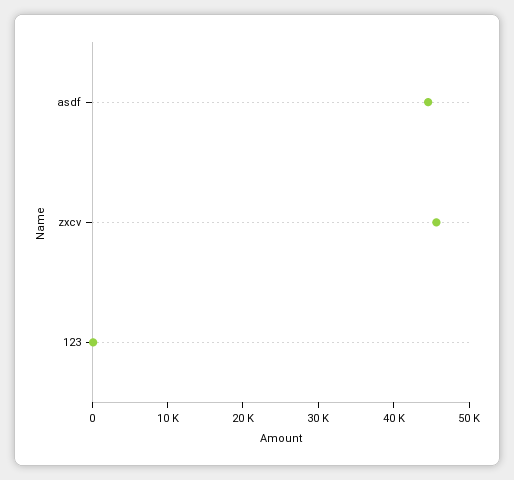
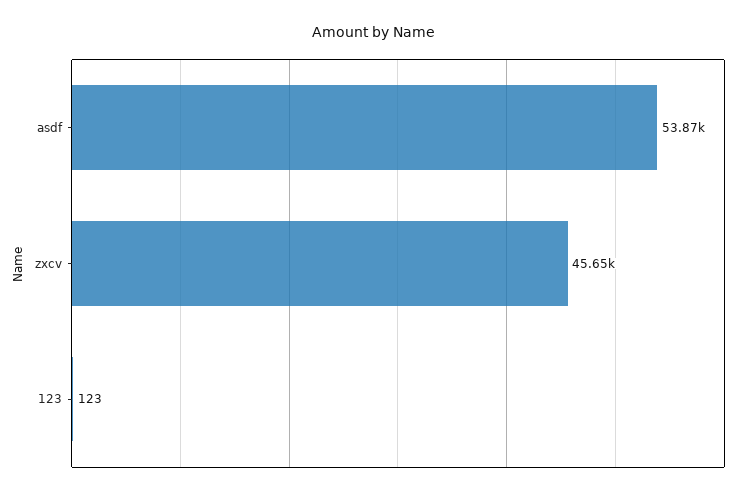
asdf: 44000 -> 53870

